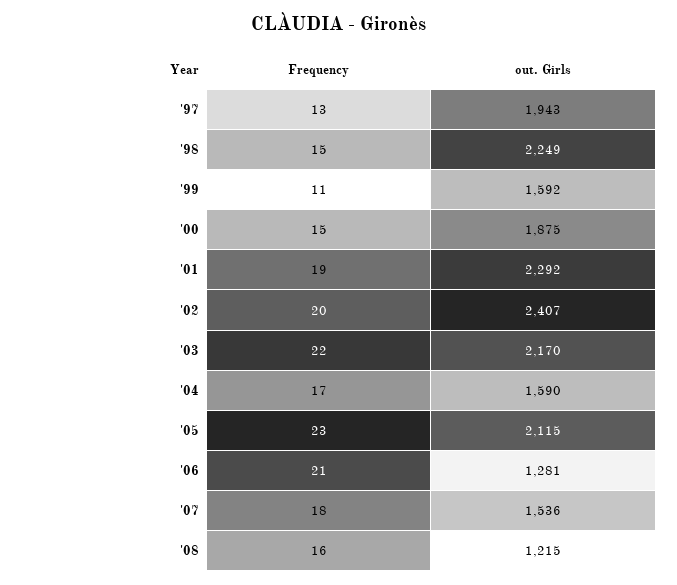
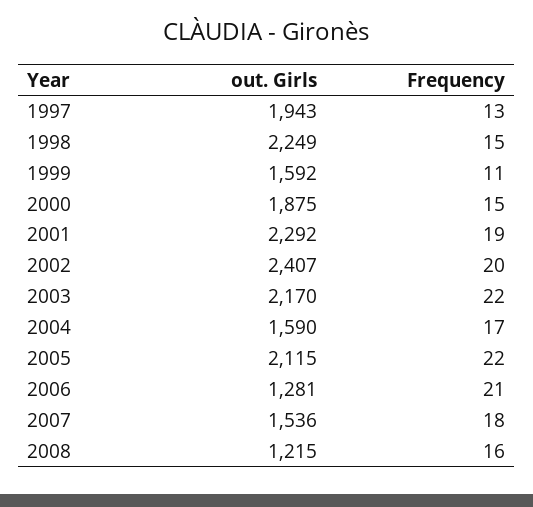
Frequency, '05: 23 -> 22

